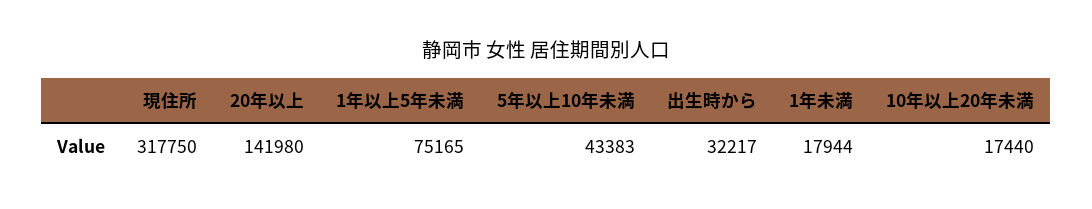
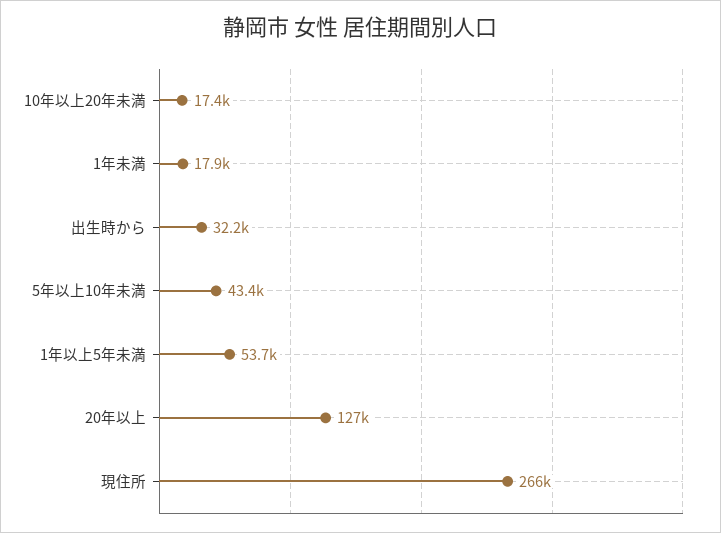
現住所: 317750 -> 266000
20年以上: 141980 -> 127000
1年以上5年未満: 75165 -> 53700

